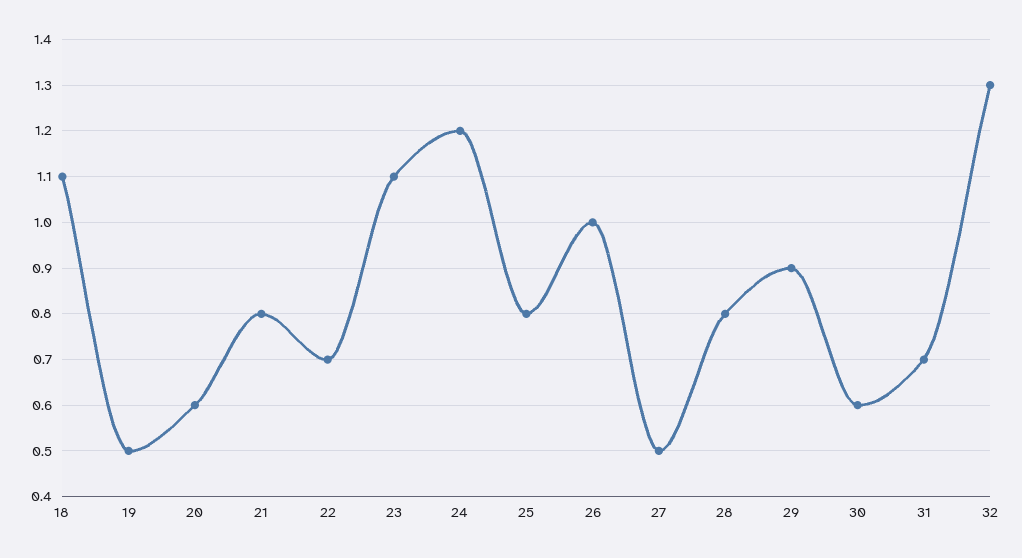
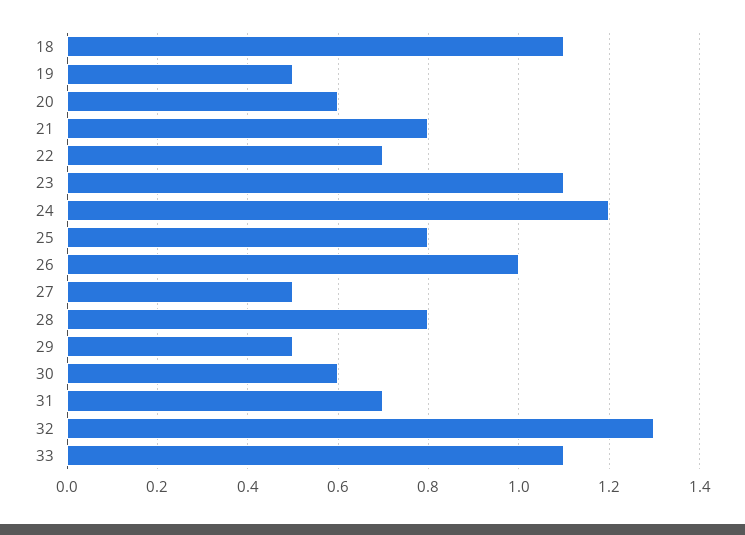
29: 0.9 -> 0.5
33: none -> 1.1

